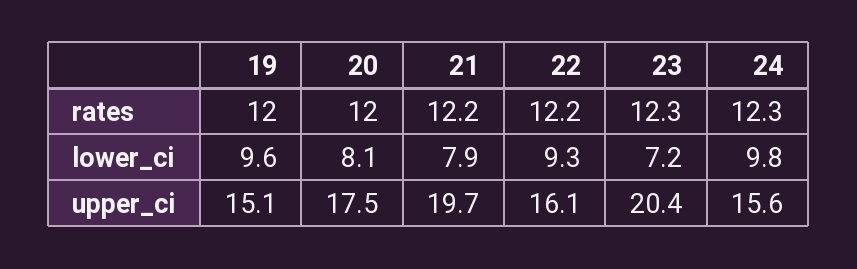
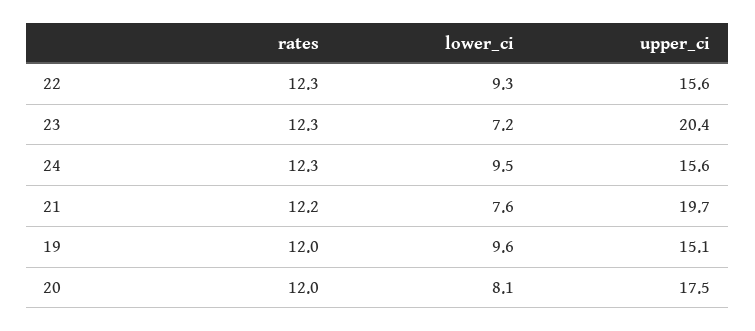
22, rates: 12.2 -> 12.3
21, lower_ci: 7.9 -> 7.6
24, lower_ci: 9.8 -> 9.5
22, upper_ci: 16.1 -> 15.6

